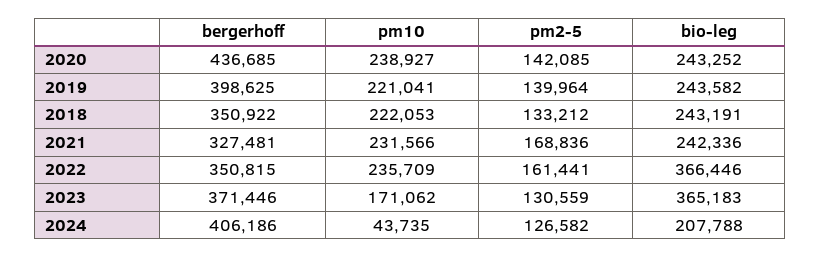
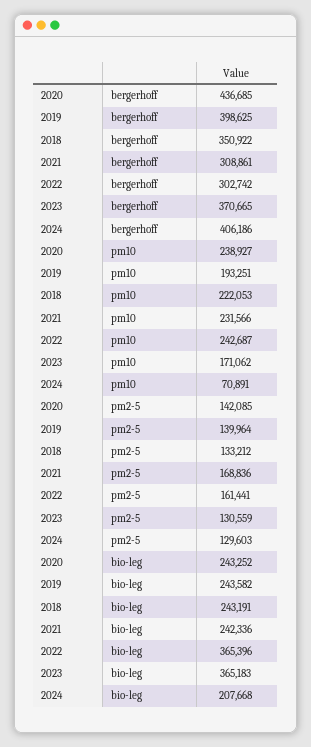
pm10, 2019: 221041 -> 193251
bergerhoff, 2021: 327481 -> 308861
bergerhoff, 2022: 350815 -> 302742
pm10, 2022: 235709 -> 242687
bio-leg, 2022: 366446 -> 365396
bergerhoff, 2023: 371446 -> 370665
pm10, 2024: 43735 -> 70891
pm2-5, 2024: 126582 -> 129603
bio-leg, 2024: 207788 -> 207668

